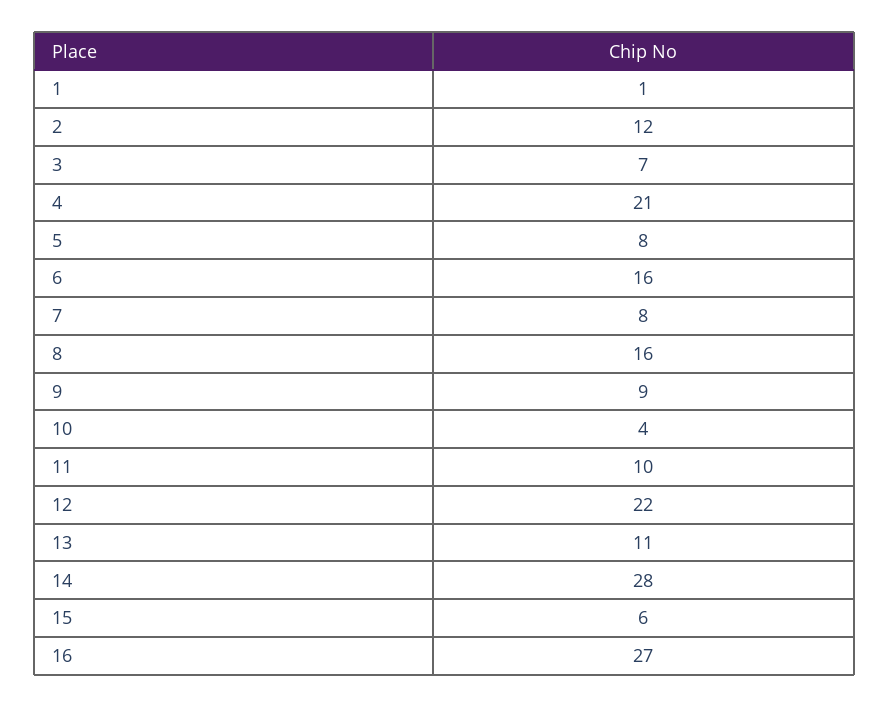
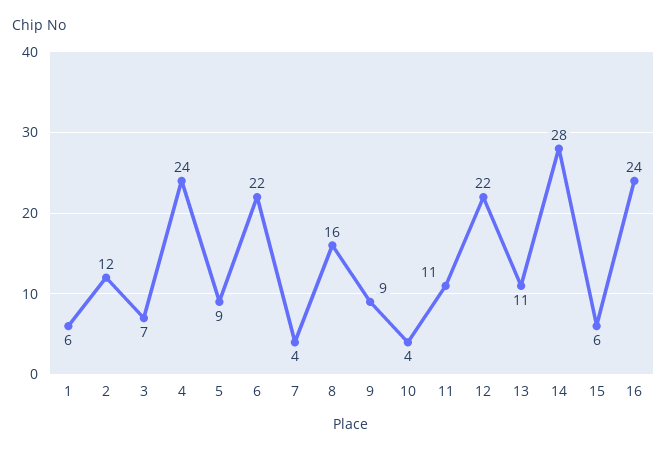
1: 1 -> 6
4: 21 -> 24
5: 8 -> 9
6: 16 -> 22
7: 8 -> 4
11: 10 -> 11
16: 27 -> 24

